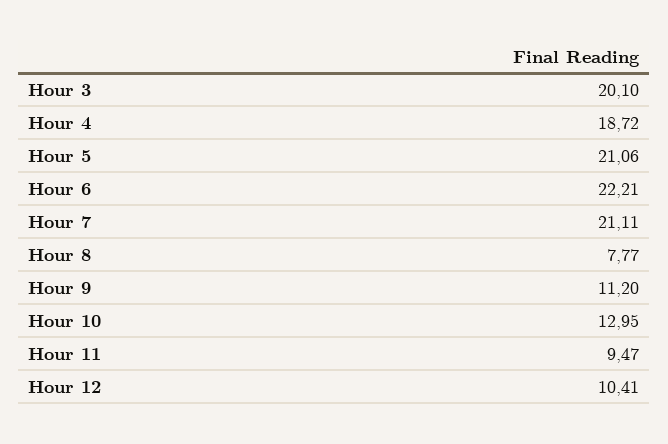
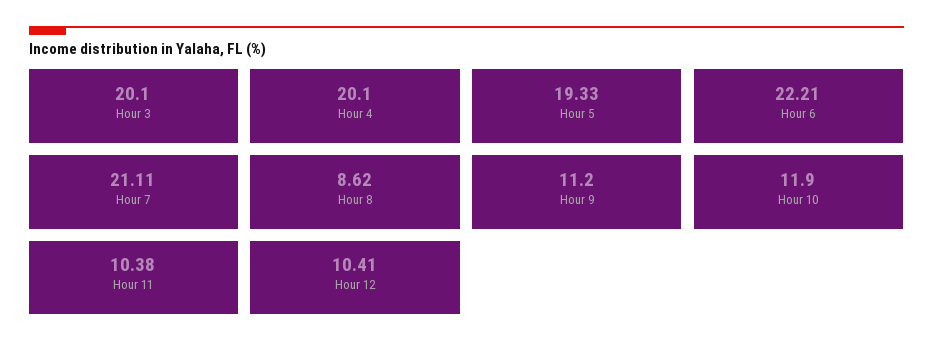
Hour 4: 18.72 -> 20.1
Hour 5: 21.06 -> 19.33
Hour 8: 7.77 -> 8.62
Hour 10: 12.95 -> 11.9
Hour 11: 9.47 -> 10.38

